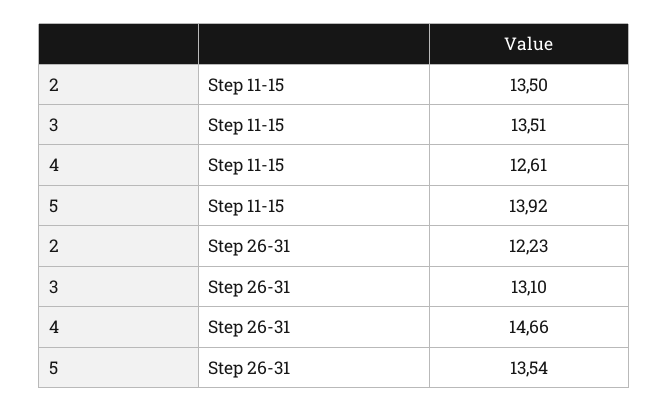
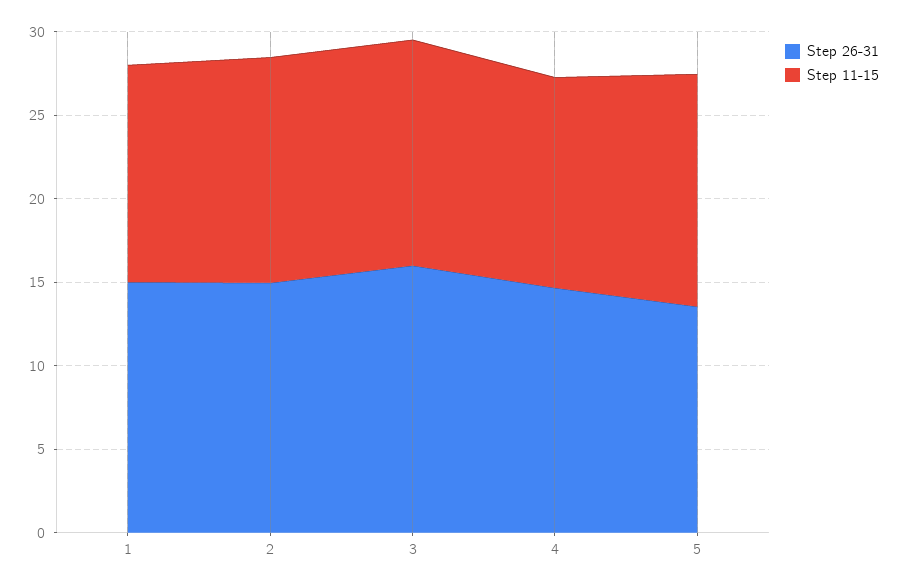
Step 26-31, 2: 12.23 -> 15
Step 26-31, 3: 13.1 -> 16
Step 26-31, 1: none -> 15
Step 11-15, 1: none -> 13

